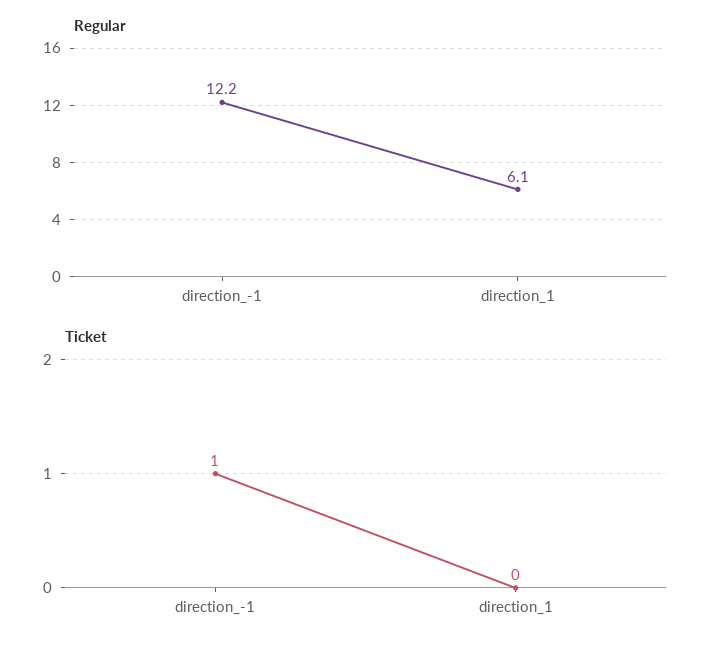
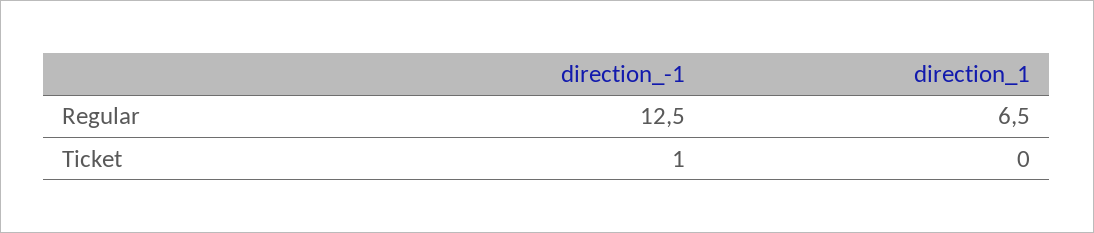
Regular, direction_-1: 12.2 -> 12.5
Regular, direction_1: 6.1 -> 6.5

